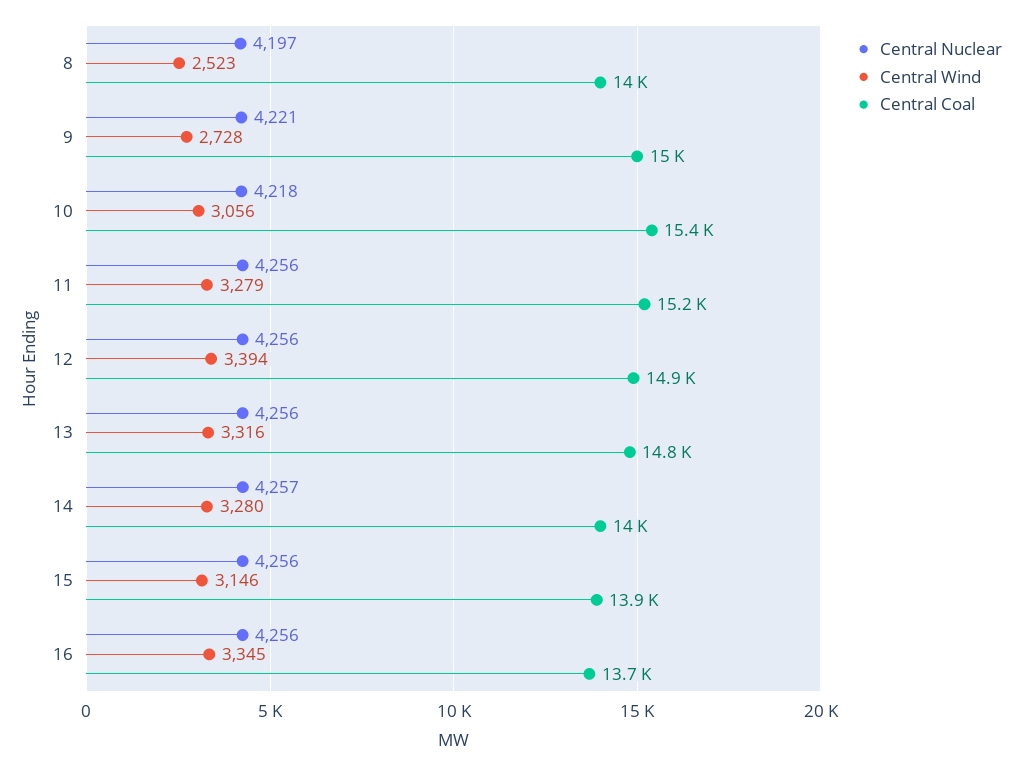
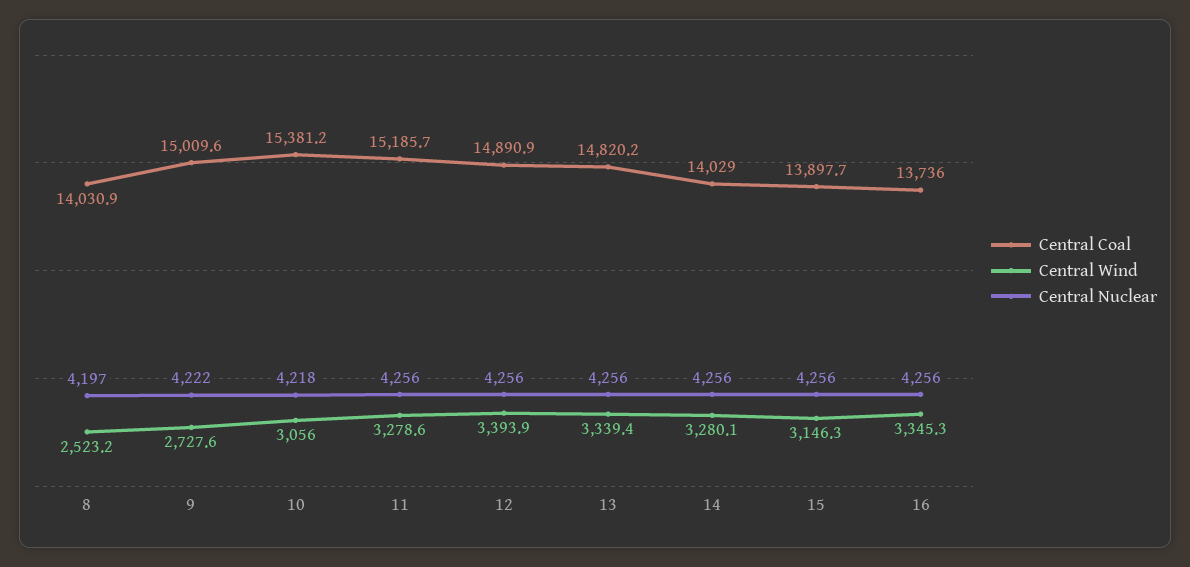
Central Nuclear, 9: 4221 -> 4222
Central Wind, 13: 3316 -> 3339.4
Central Nuclear, 14: 4257 -> 4256

